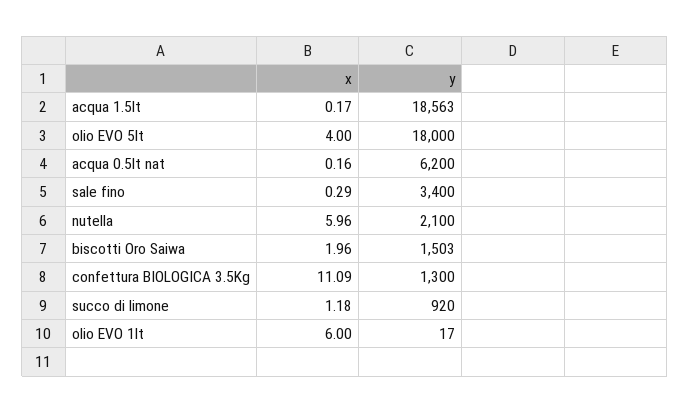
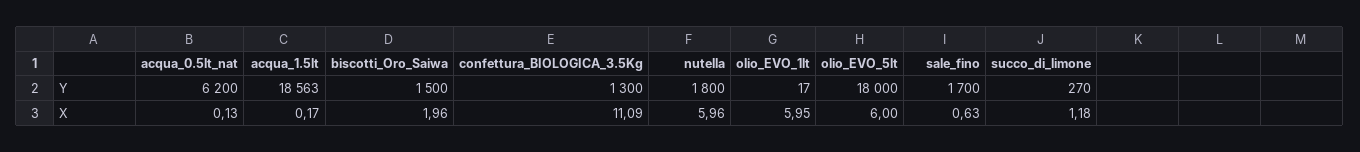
x, olio EVO 5lt: 4 -> 6
x, acqua 0.5lt nat: 0.16 -> 0.13
x, sale fino: 0.29 -> 0.63
y, sale fino: 3400 -> 1700
y, nutella: 2100 -> 1800
y, biscotti Oro Saiwa: 1503 -> 1500
y, succo di limone: 920 -> 270
x, olio EVO 1lt: 6 -> 5.95

